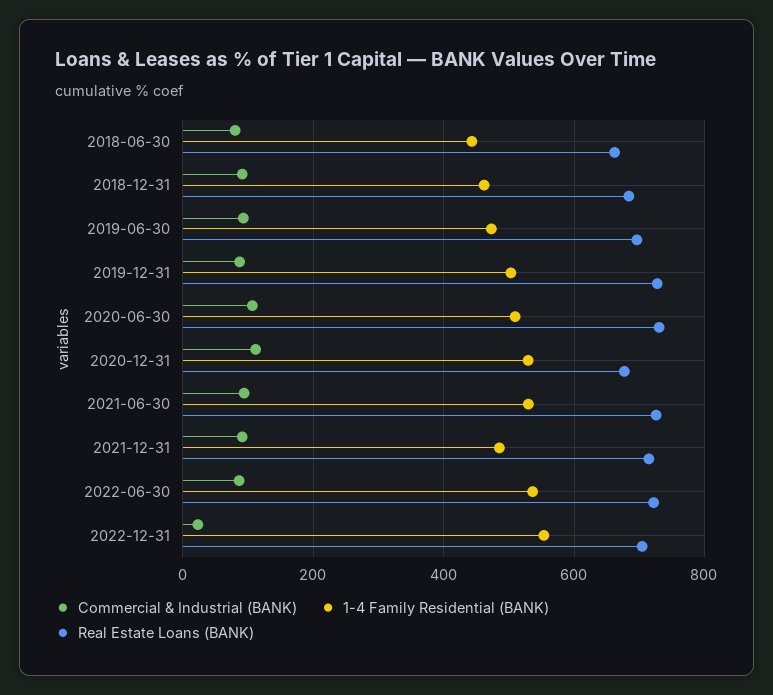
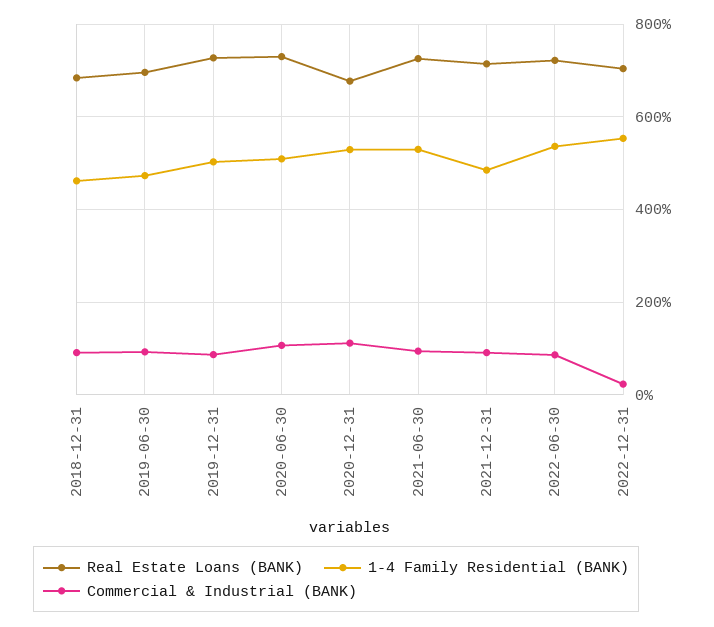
Commercial & Industrial (BANK), 2018-06-30: 80 -> none
1-4 Family Residential (BANK), 2018-06-30: 440 -> none
Real Estate Loans (BANK), 2018-06-30: 660 -> none

